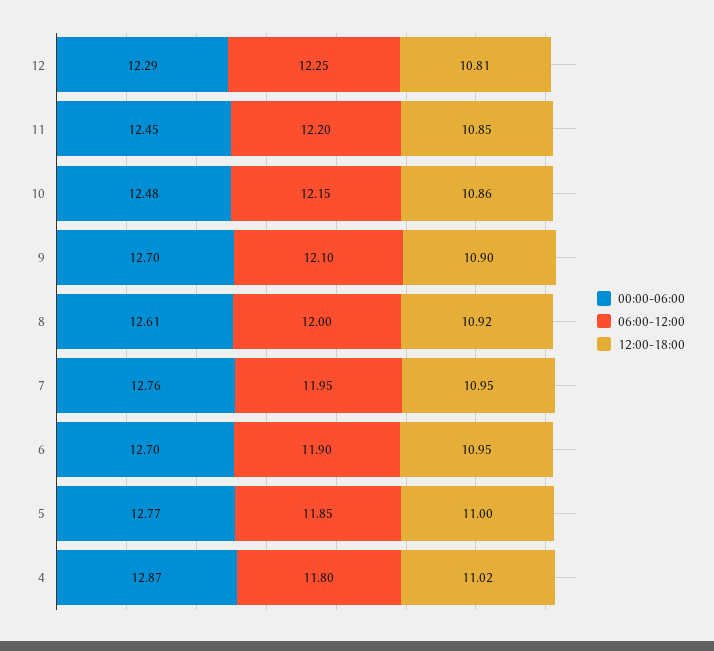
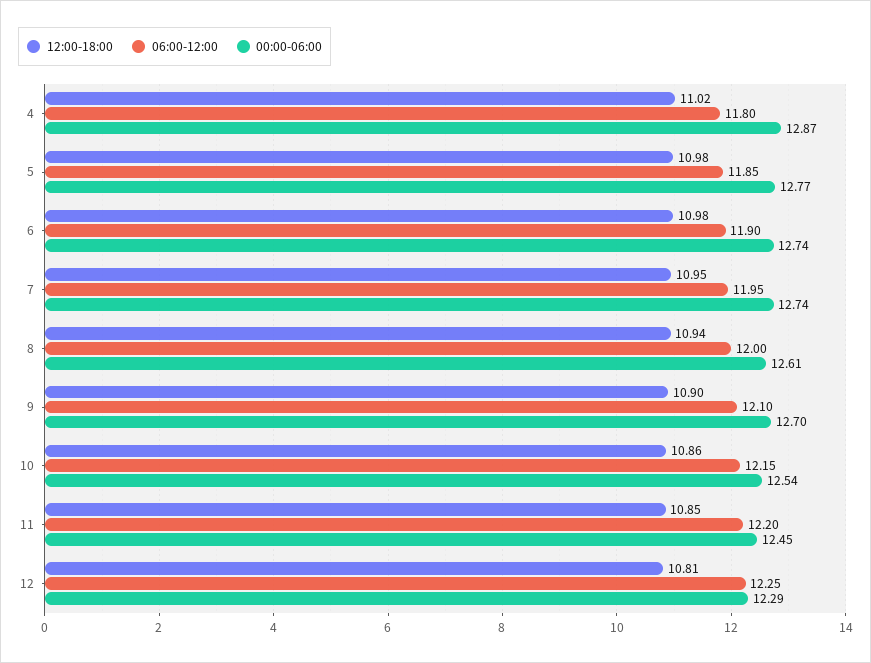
00:00-06:00, 10: 12.48 -> 12.54
12:00-18:00, 8: 10.92 -> 10.94
00:00-06:00, 7: 12.76 -> 12.74
00:00-06:00, 6: 12.7 -> 12.74
12:00-18:00, 6: 10.95 -> 10.98
12:00-18:00, 5: 11 -> 10.98

